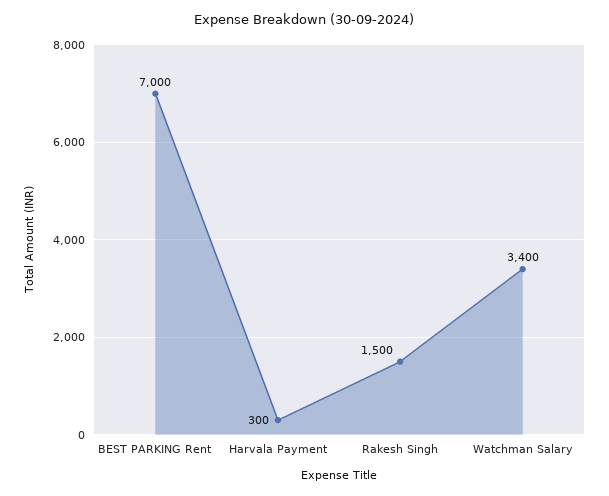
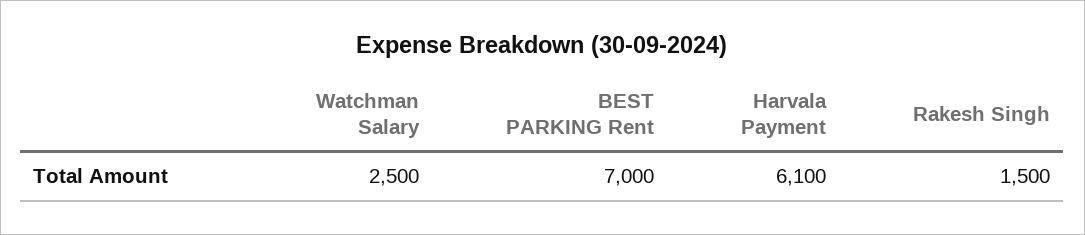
Harvala Payment: 300 -> 6100
Watchman Salary: 3400 -> 2500

